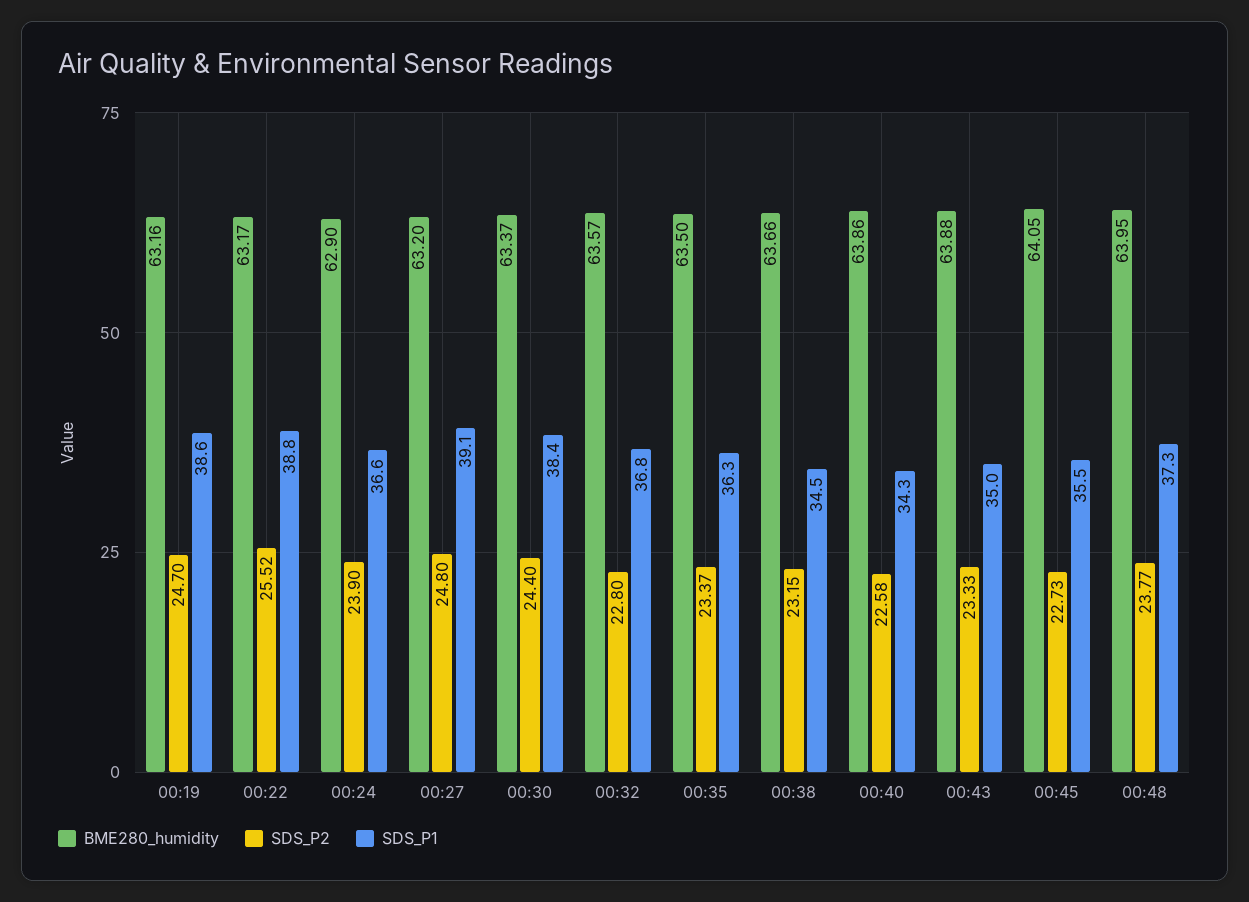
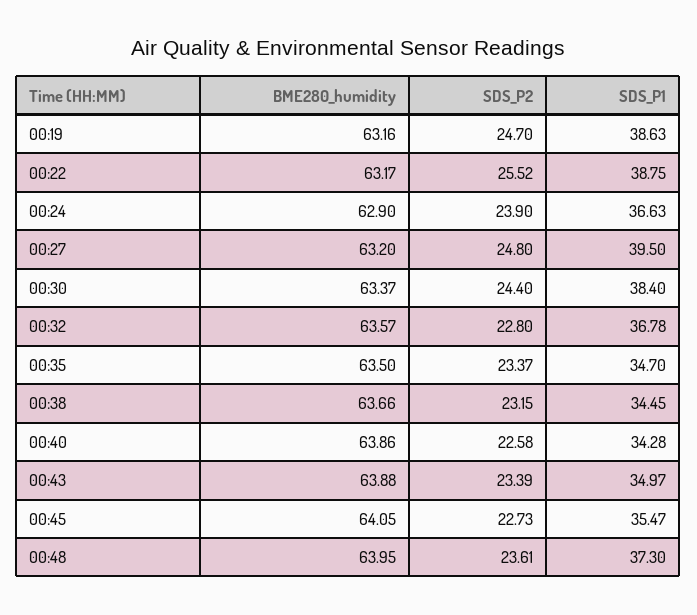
SDS_P1, 00:27: 39.1 -> 39.5
SDS_P1, 00:35: 36.3 -> 34.7
SDS_P2, 00:43: 23.33 -> 23.39
SDS_P2, 00:48: 23.77 -> 23.61

